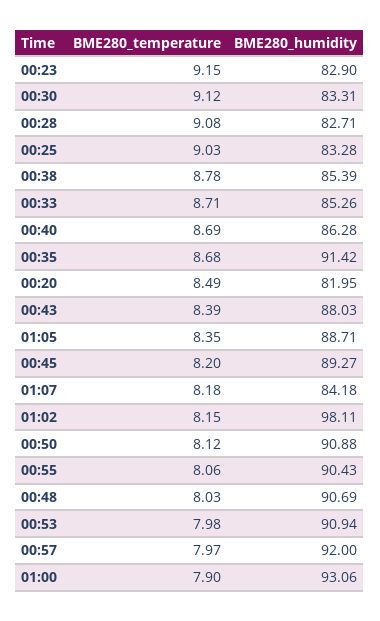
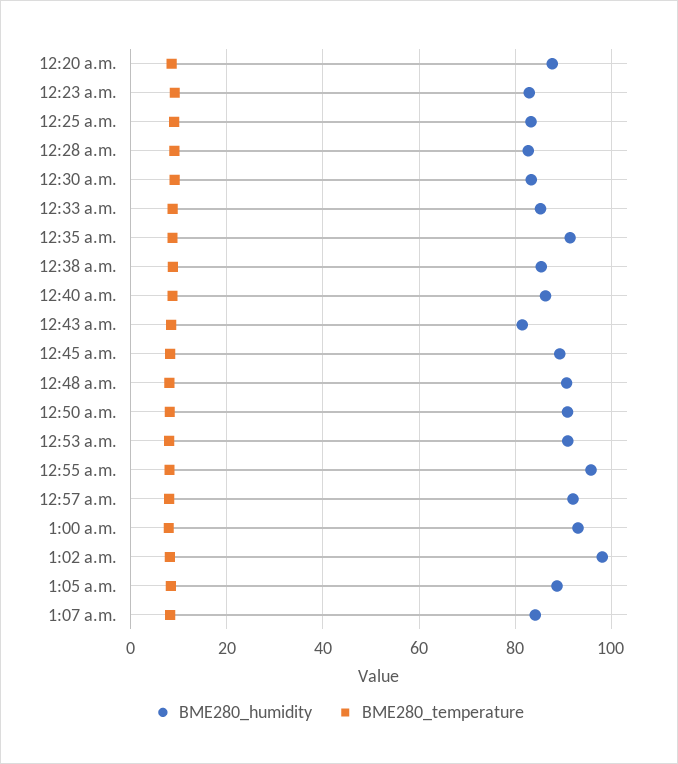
BME280_humidity, 00:20: 81.95 -> 88
BME280_humidity, 00:43: 88.03 -> 82
BME280_humidity, 00:55: 90.43 -> 96

